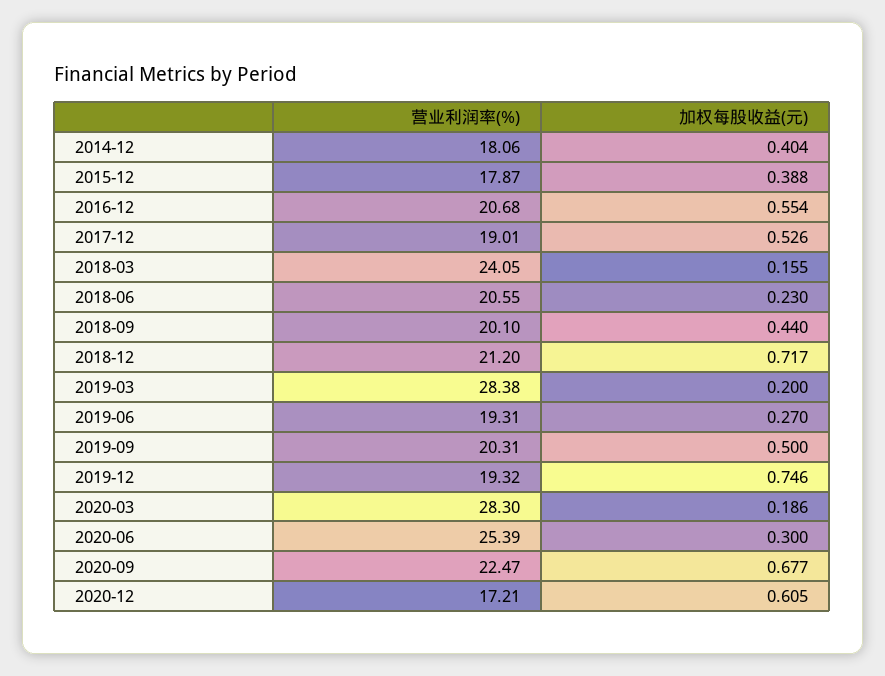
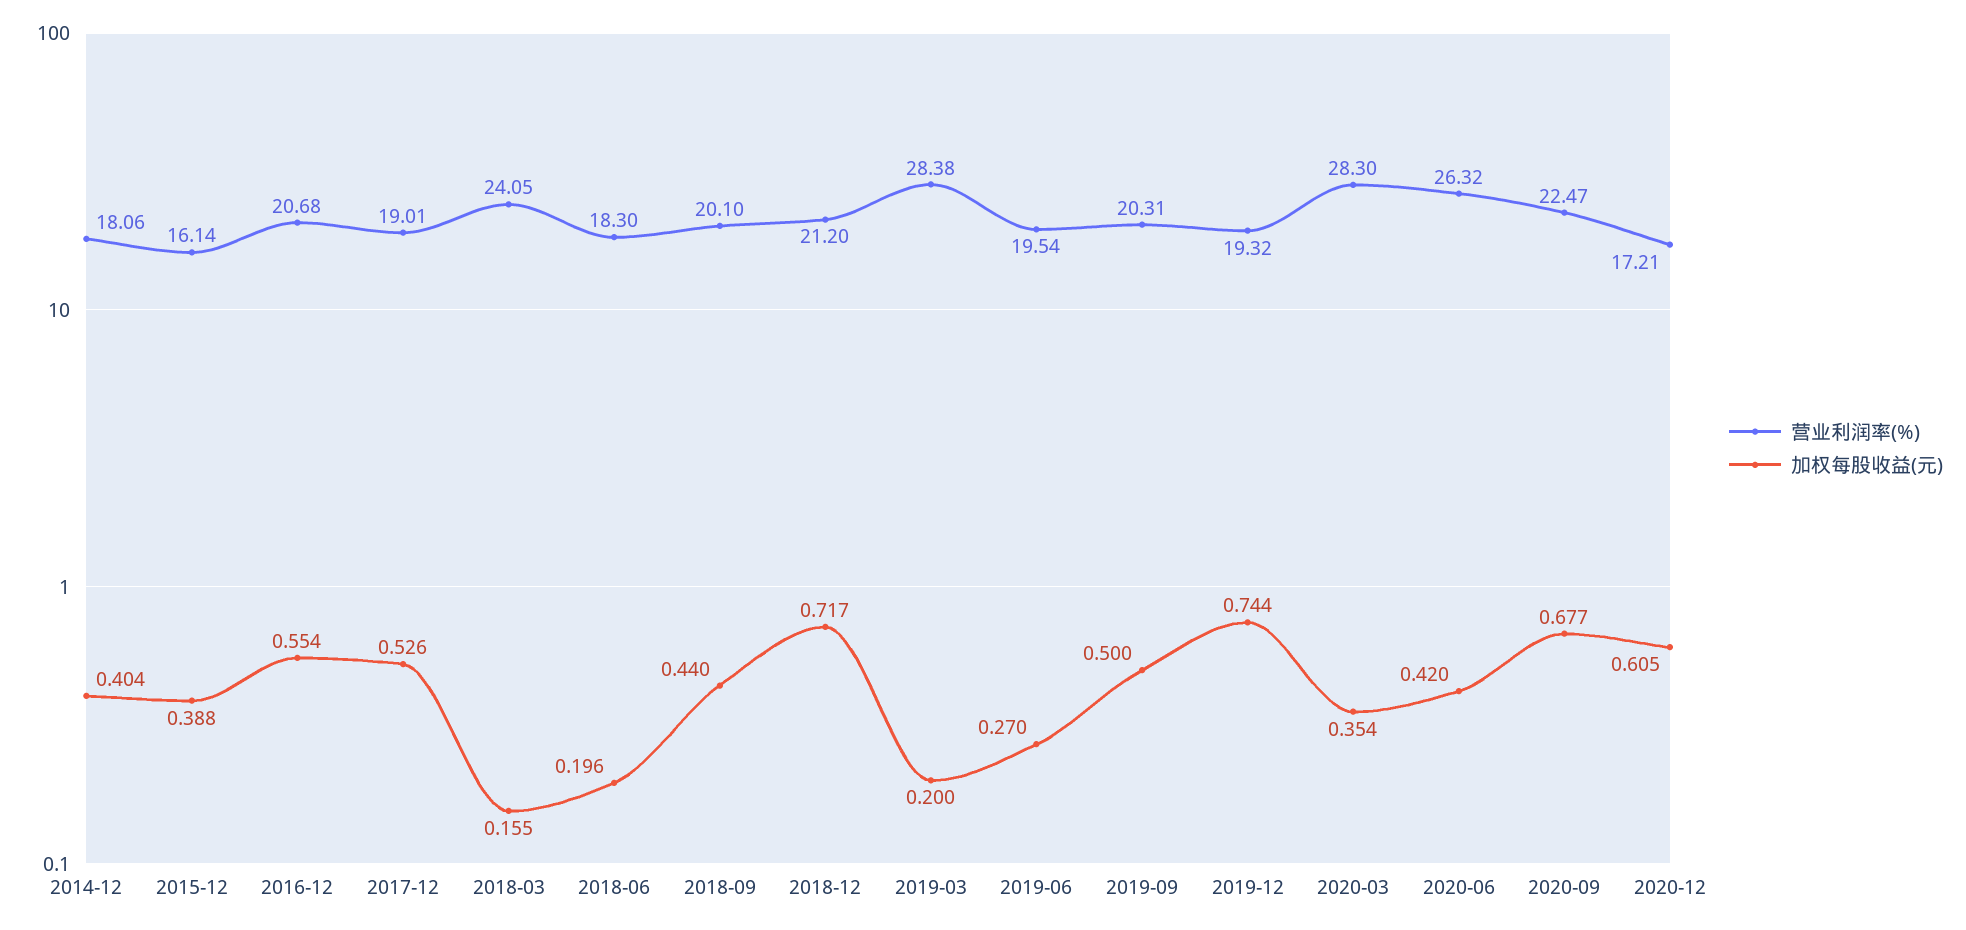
营业利润率(%), 2015-12: 17.87 -> 16.14
营业利润率(%), 2018-06: 20.55 -> 18.3
加权每股收益(元), 2018-06: 0.23 -> 0.196
营业利润率(%), 2019-06: 19.31 -> 19.54
加权每股收益(元), 2019-12: 0.746 -> 0.744
加权每股收益(元), 2020-03: 0.186 -> 0.354
营业利润率(%), 2020-06: 25.39 -> 26.32
加权每股收益(元), 2020-06: 0.3 -> 0.42

